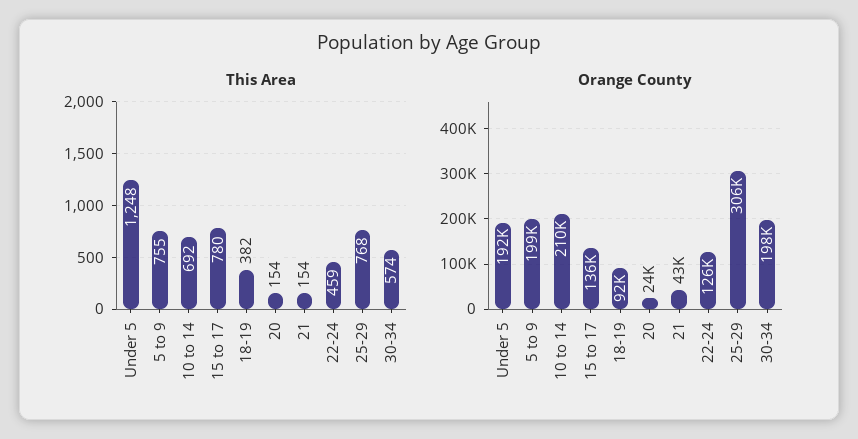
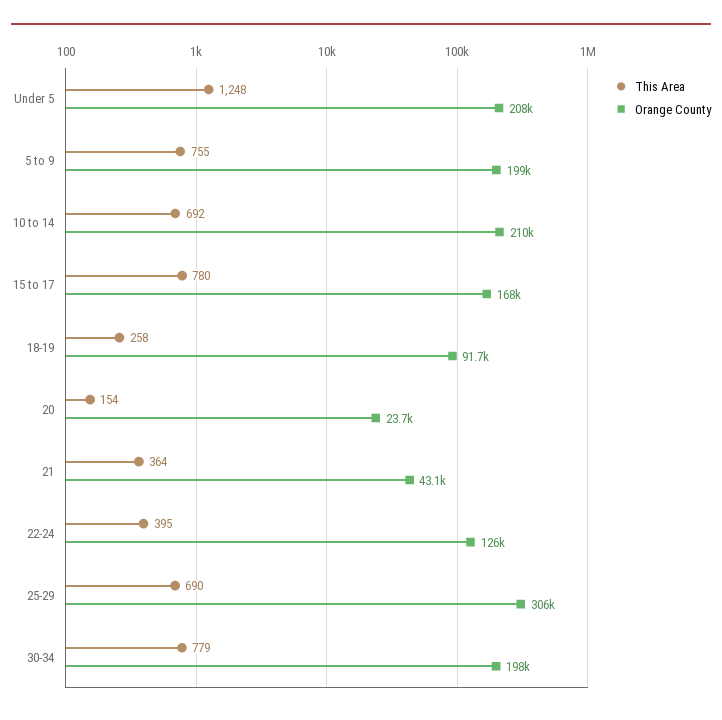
This Area, 18-19: 382 -> 258
This Area, 21: 154 -> 364
This Area, 22-24: 459 -> 395
This Area, 25-29: 768 -> 690
This Area, 30-34: 574 -> 779
Orange County, Under 5: 192000 -> 208000
Orange County, 15 to 17: 136000 -> 168000

